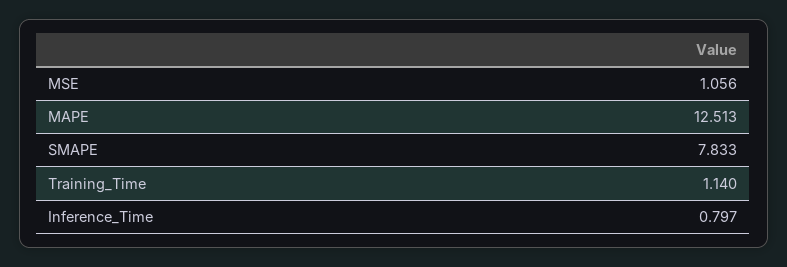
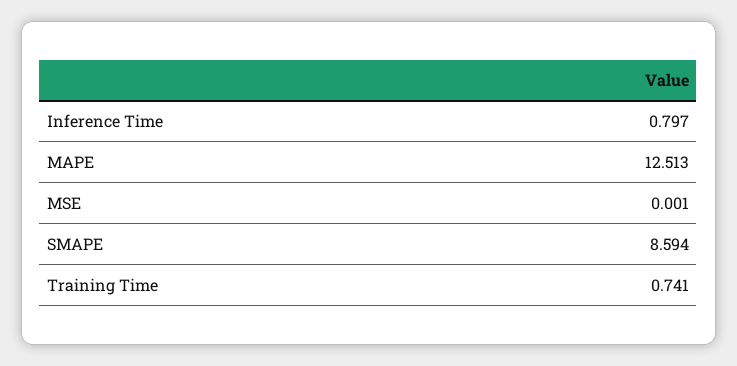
MSE: 1.056 -> 0.001
SMAPE: 7.833 -> 8.594
Training_Time: 1.14 -> 0.741

